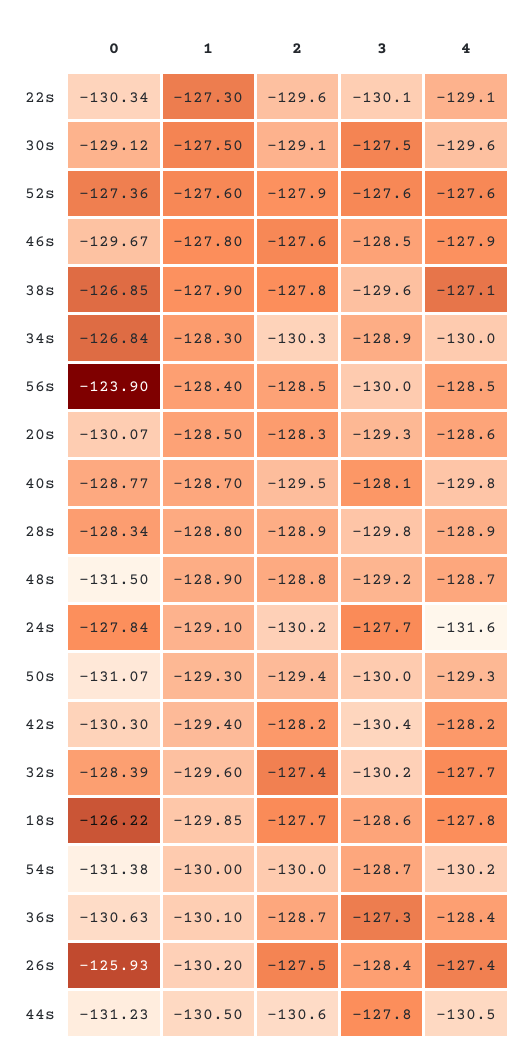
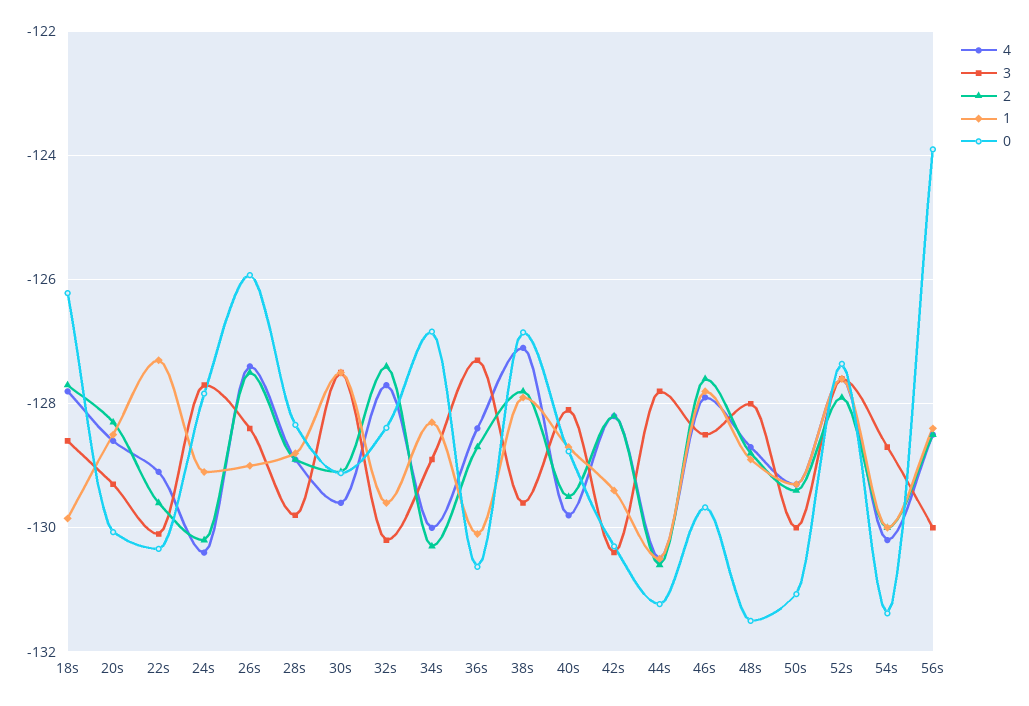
3, 48s: -129.2 -> -128
4, 24s: -131.6 -> -130.4
1, 26s: -130.2 -> -129

